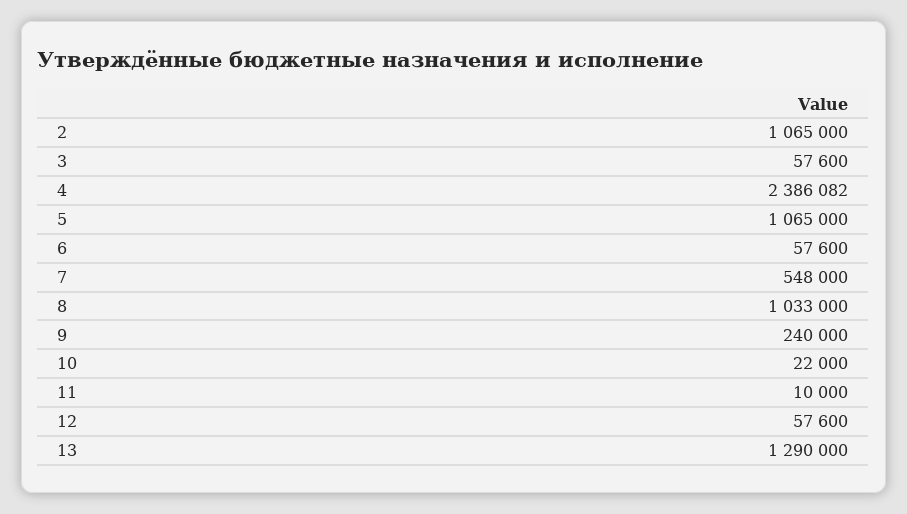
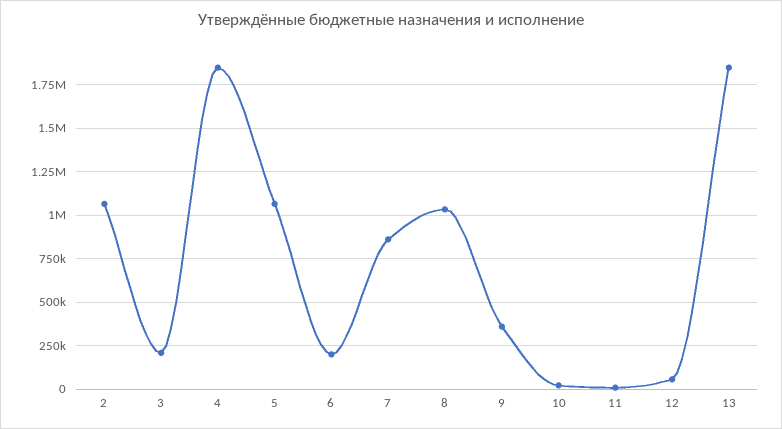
3: 57600 -> 200000
4: 2386082 -> 1850000
6: 57600 -> 200000
7: 548000 -> 850000
9: 240000 -> 350000
13: 1290000 -> 1850000

